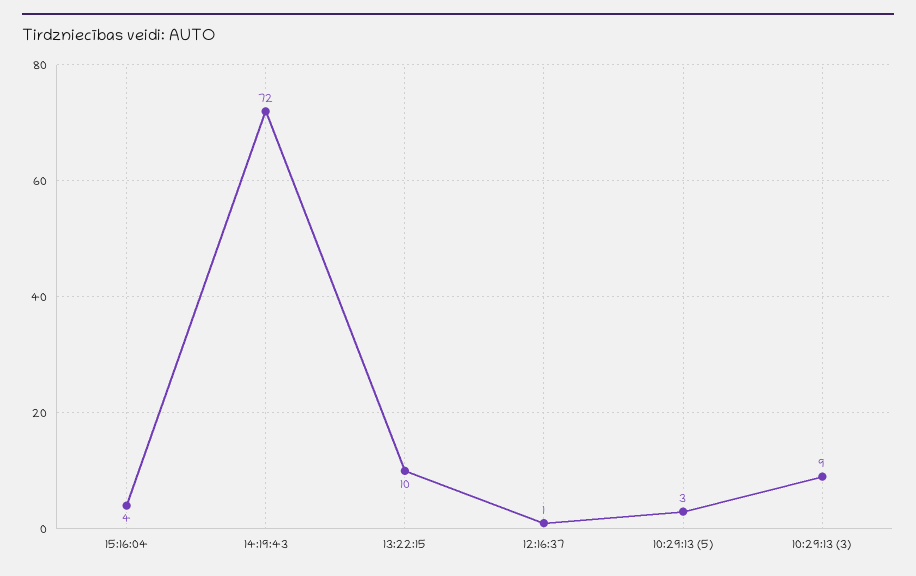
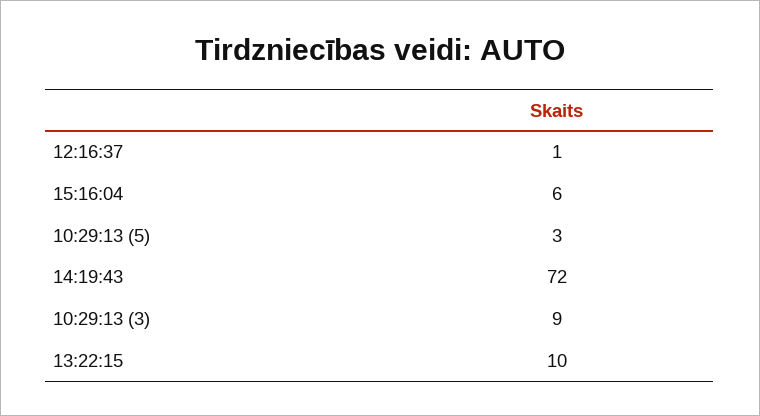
15:16:04: 4 -> 6

